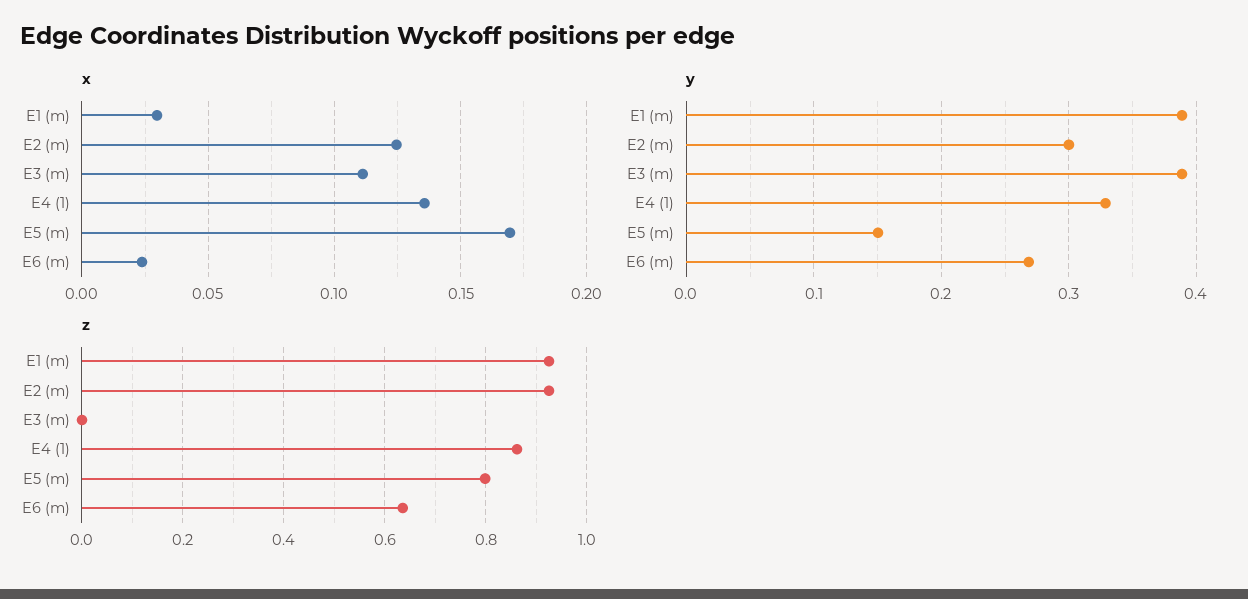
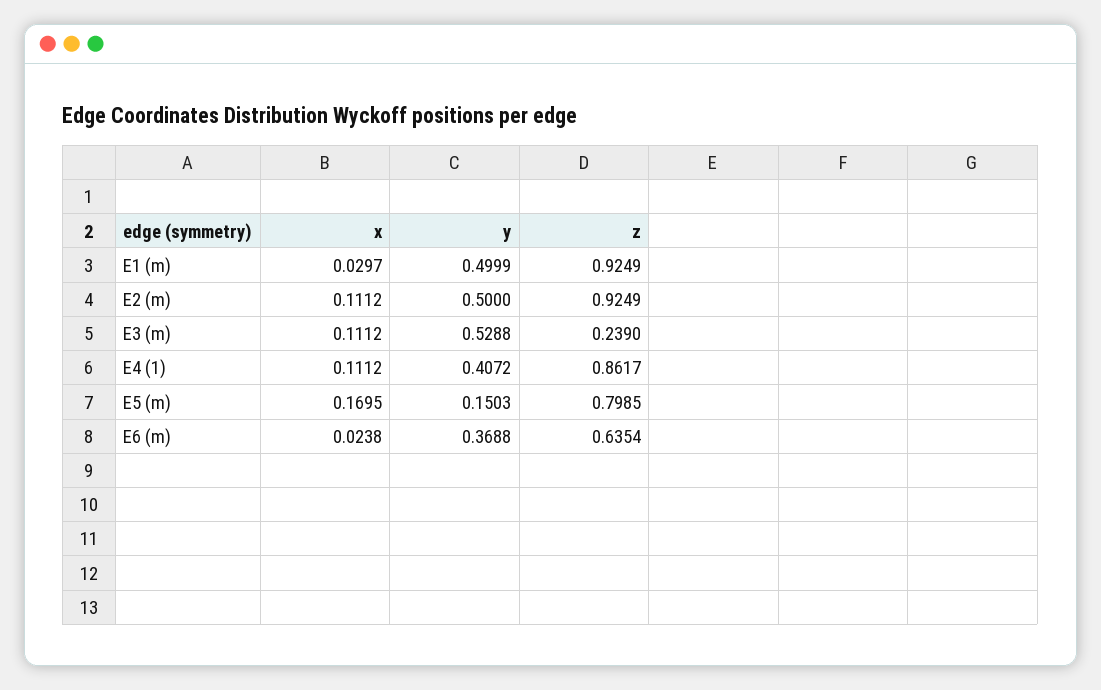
x, E2 (m): 0.125 -> 0.1112
x, E4 (1): 0.135 -> 0.1112
y, E1 (m): 0.39 -> 0.4999
y, E2 (m): 0.3 -> 0.5
y, E3 (m): 0.39 -> 0.5288
y, E4 (1): 0.33 -> 0.4072
y, E6 (m): 0.27 -> 0.3688
z, E3 (m): 0 -> 0.239

